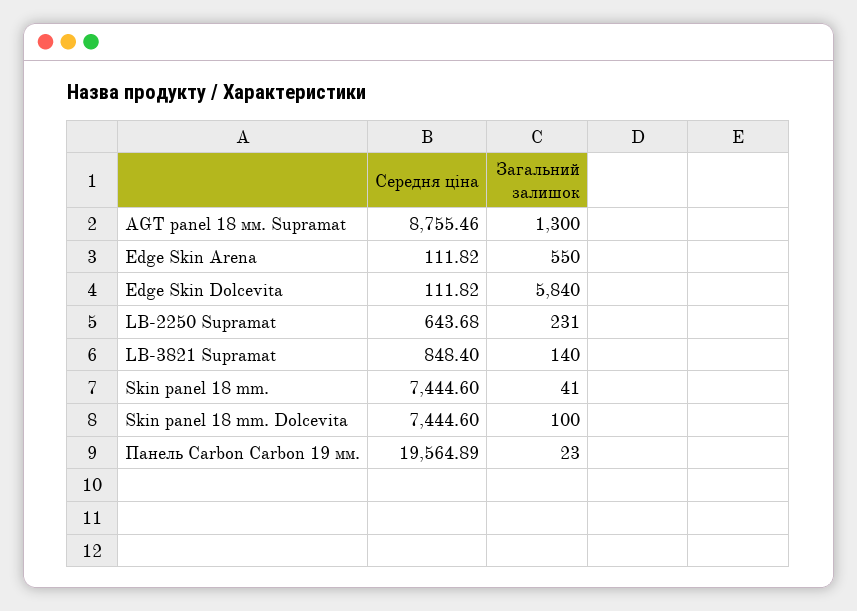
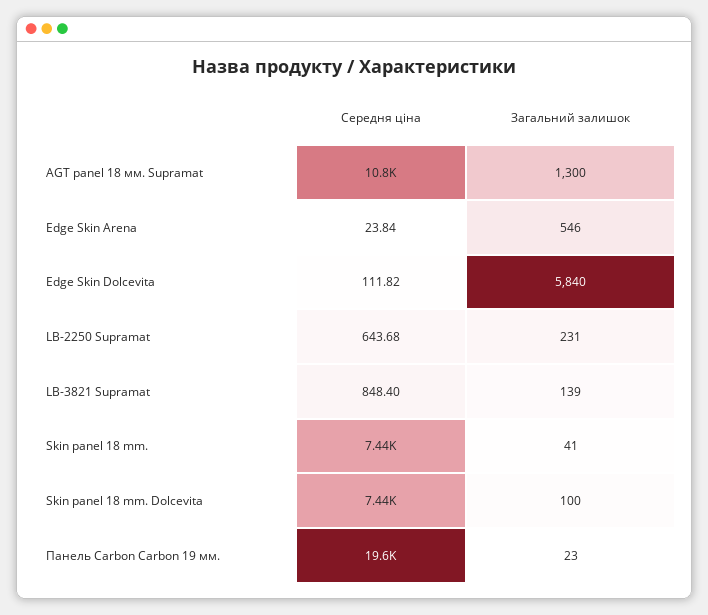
Середня ціна, AGT panel 18 мм. Supramat: 8755.46 -> 10800
Середня ціна, Edge Skin Arena: 111.82 -> 23.84
Загальний залишок, Edge Skin Arena: 550 -> 546
Загальний залишок, LB-3821 Supramat: 140 -> 139

